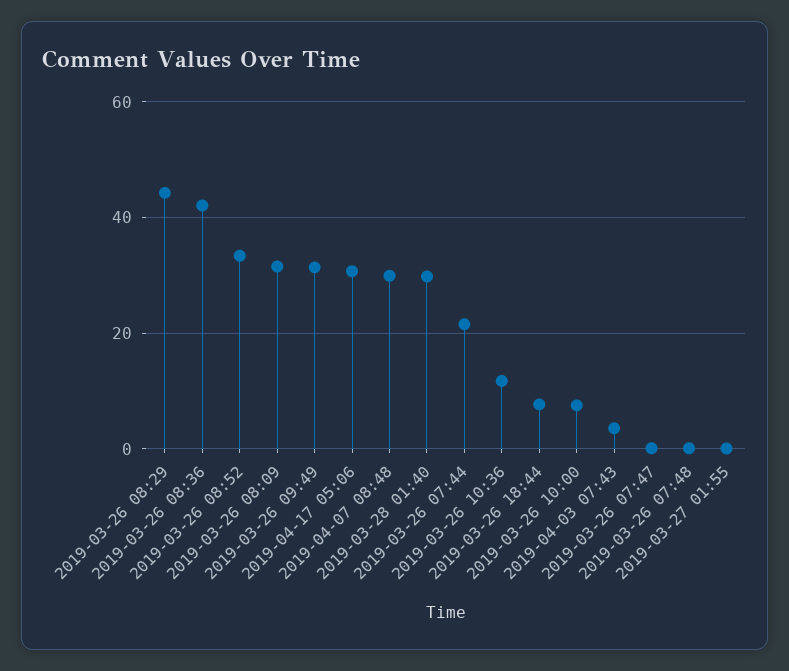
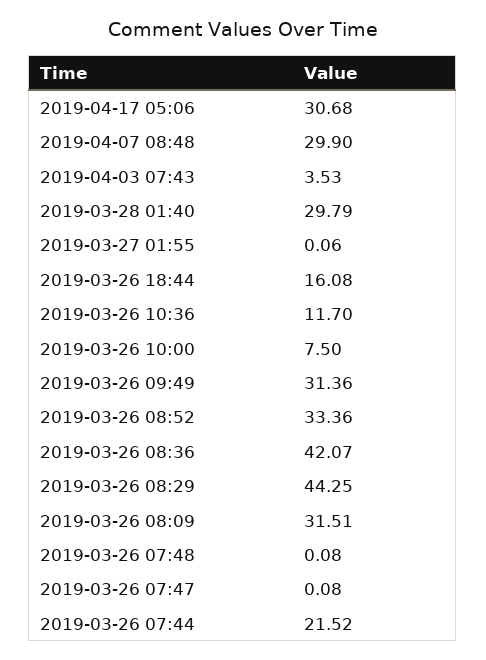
2019-03-26 18:44: 8 -> 16.08

